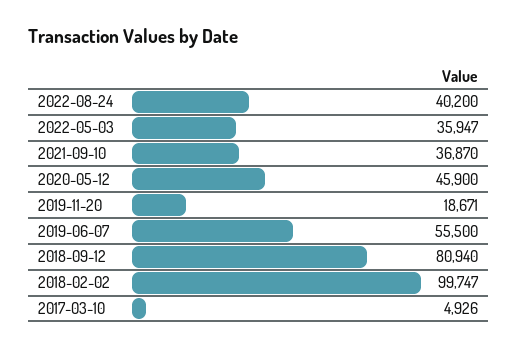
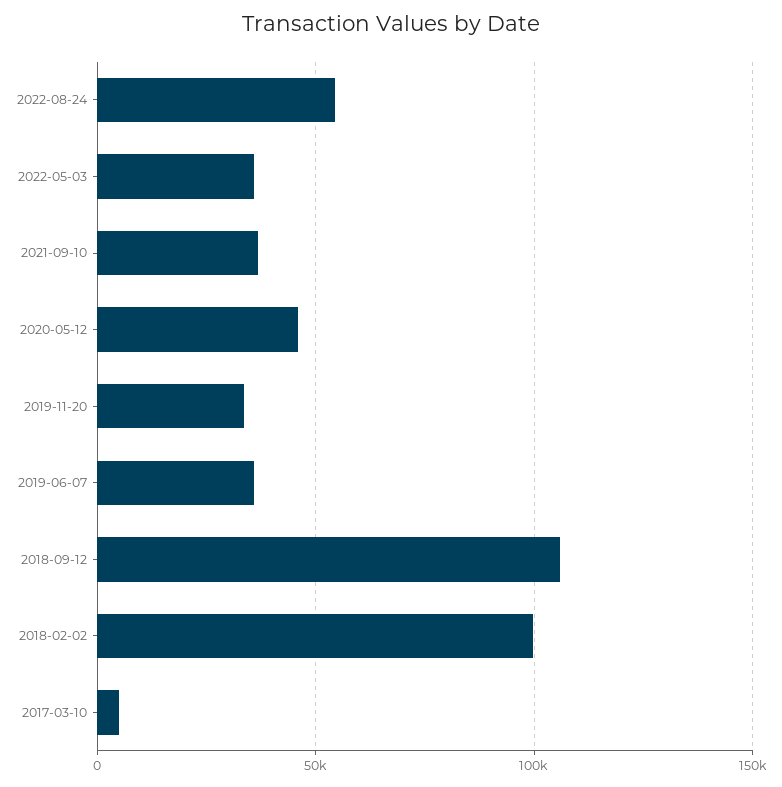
2022-08-24: 40200 -> 55000
2019-11-20: 18671 -> 35000
2019-06-07: 55500 -> 35000
2018-09-12: 80940 -> 105000

